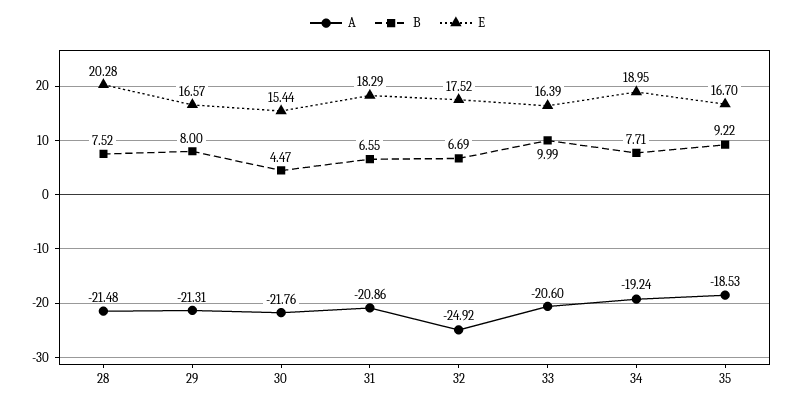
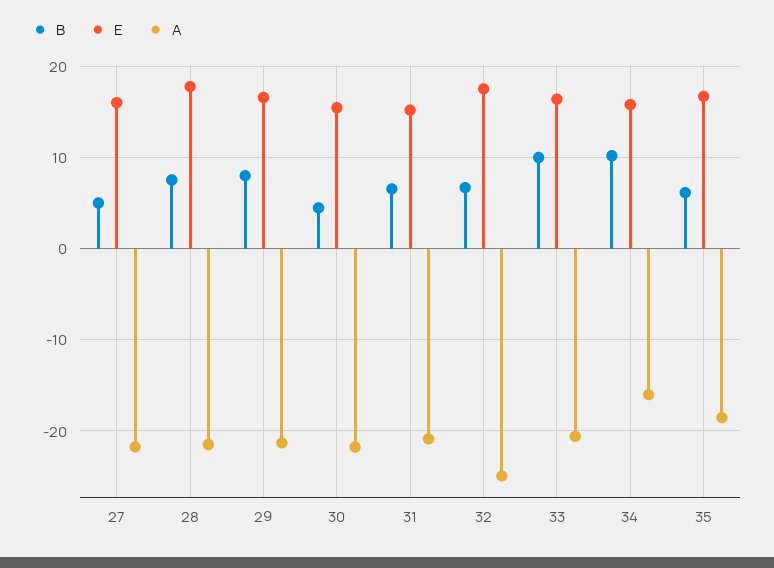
E, 28: 20.28 -> 18
E, 31: 18.29 -> 15
A, 34: -19.24 -> -16
B, 34: 7.71 -> 10
E, 34: 18.95 -> 16
B, 35: 9.22 -> 6
B, 27: none -> 5
E, 27: none -> 16
A, 27: none -> -22

